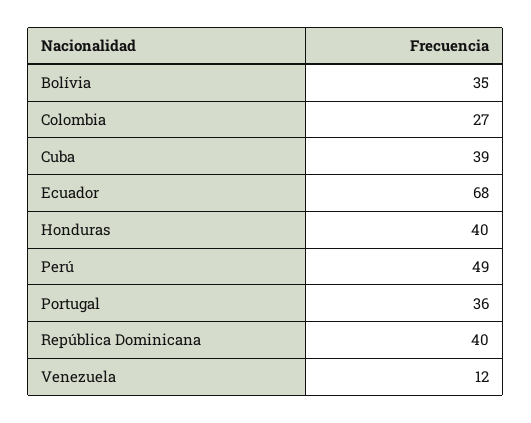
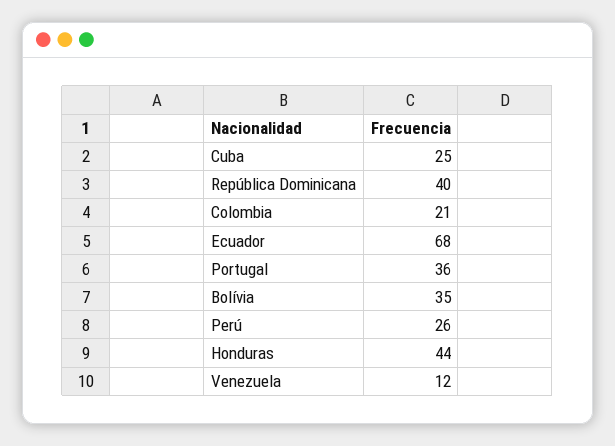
Colombia: 27 -> 21
Cuba: 39 -> 25
Honduras: 40 -> 44
Perú: 49 -> 26

